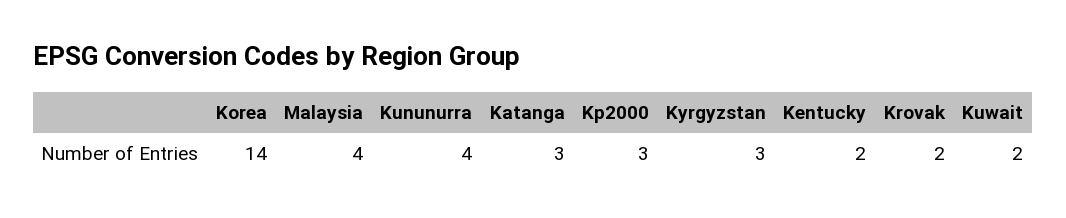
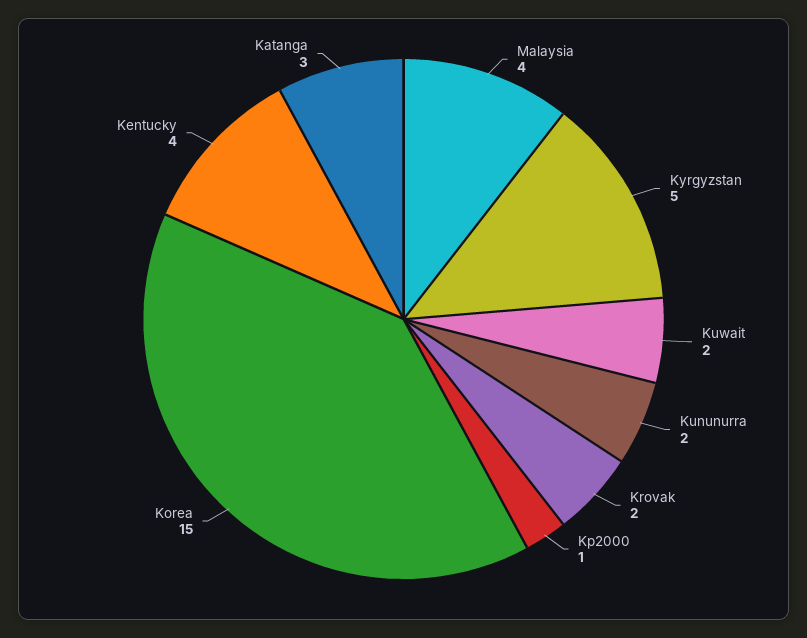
Korea: 14 -> 15
Kununurra: 4 -> 2
Kp2000: 3 -> 1
Kyrgyzstan: 3 -> 5
Kentucky: 2 -> 4

